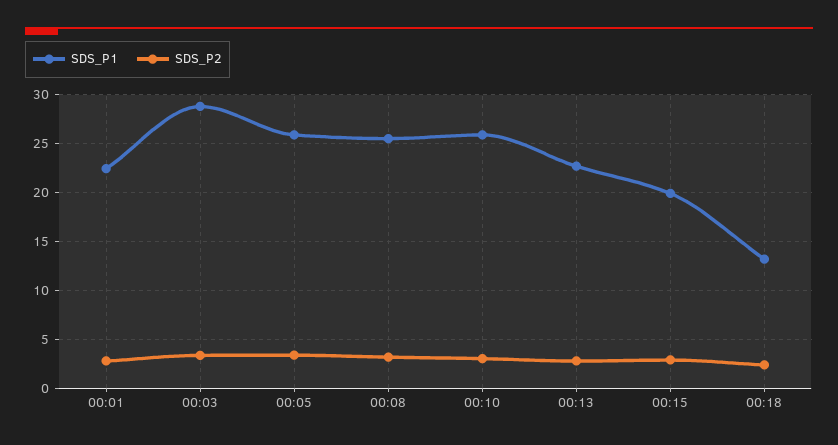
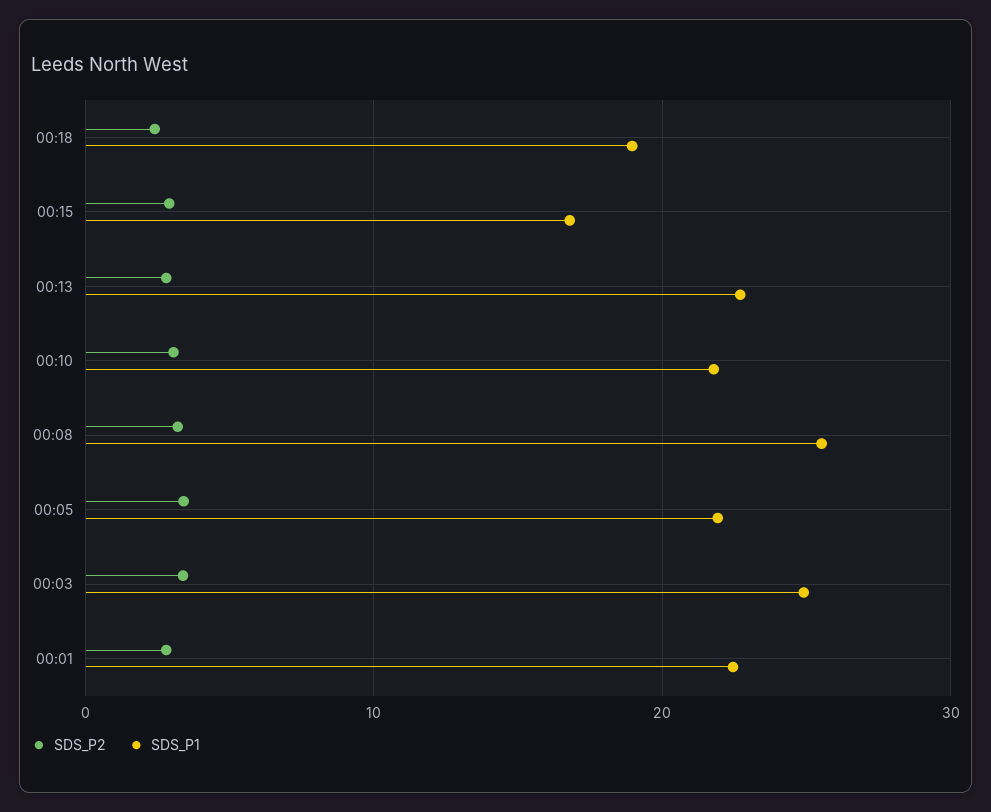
SDS_P1, 00:03: 29 -> 25
SDS_P1, 00:05: 26 -> 22
SDS_P1, 00:10: 26 -> 22
SDS_P1, 00:15: 20 -> 17
SDS_P1, 00:18: 13 -> 19

